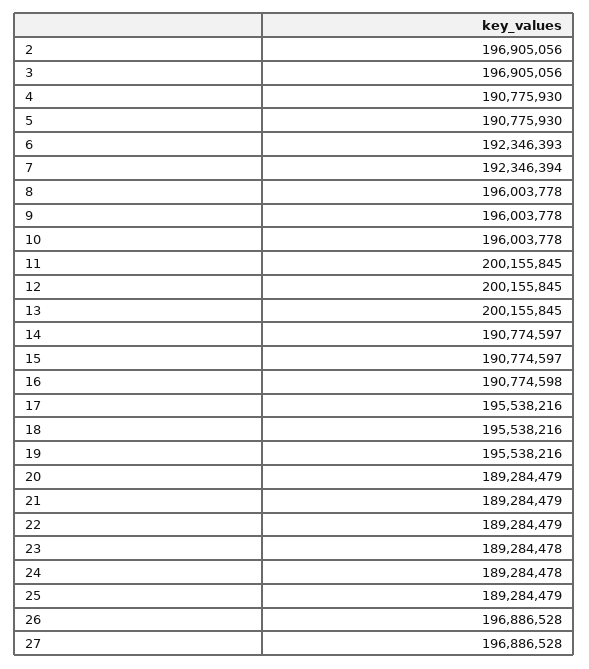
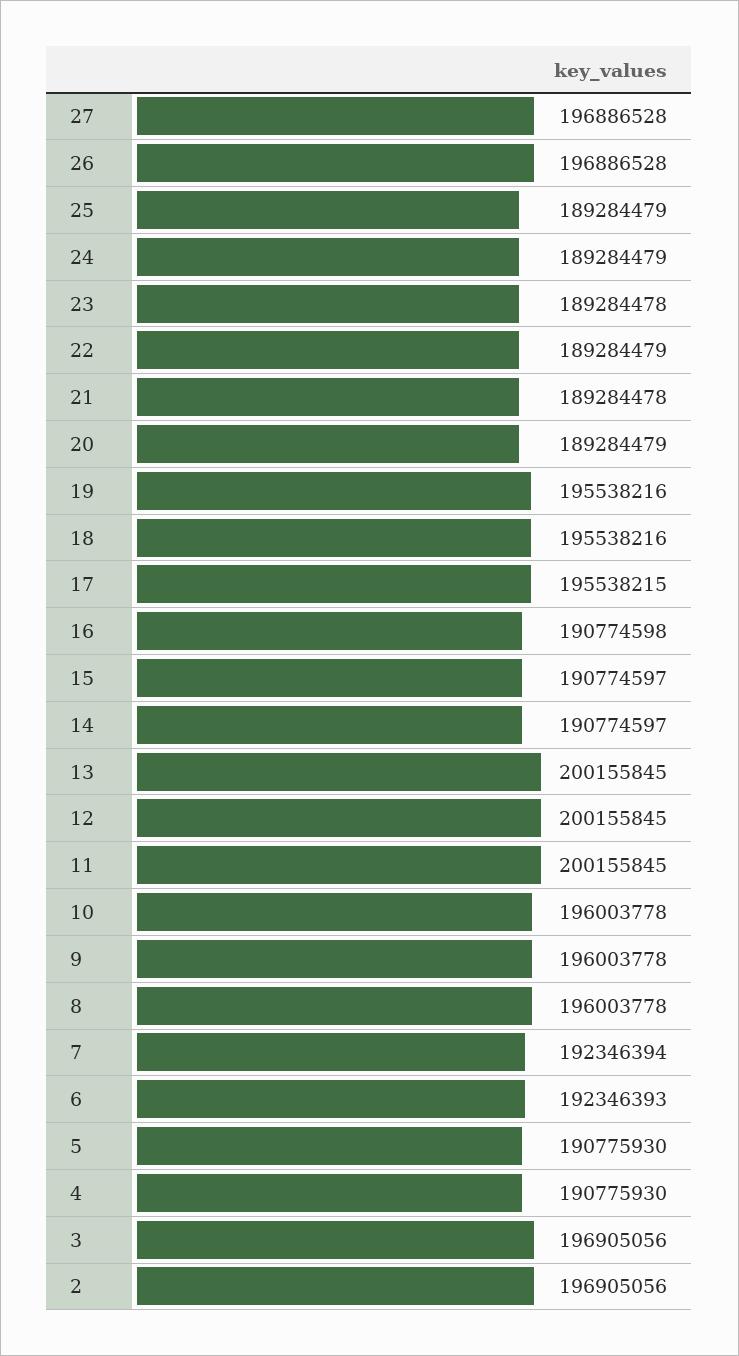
17: 195538216 -> 195538215
21: 189284479 -> 189284478
24: 189284478 -> 189284479

